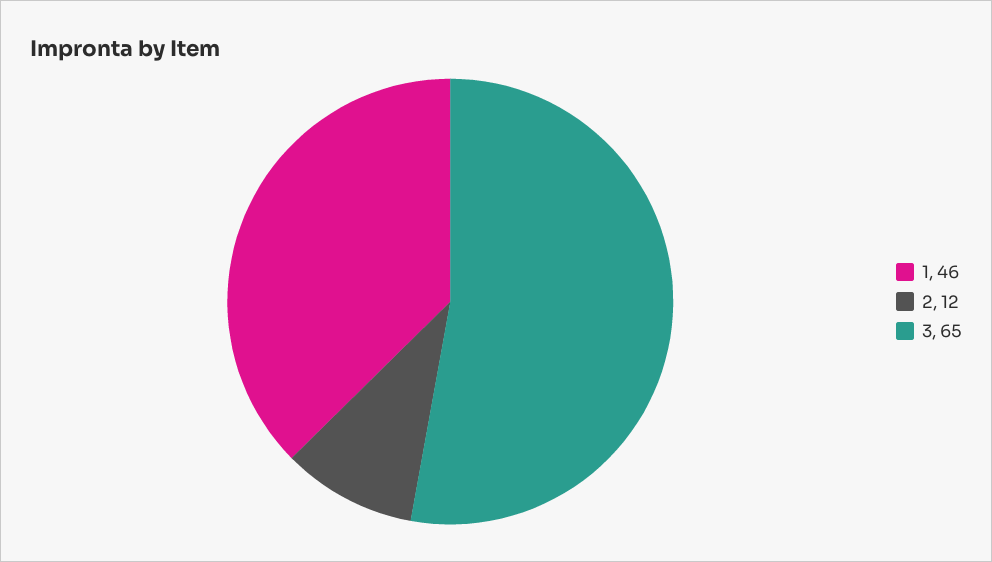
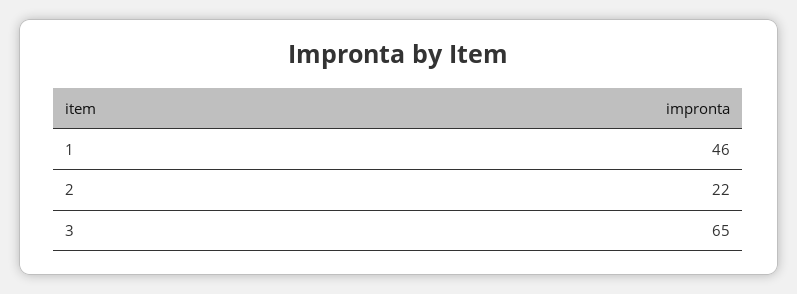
2: 12 -> 22

